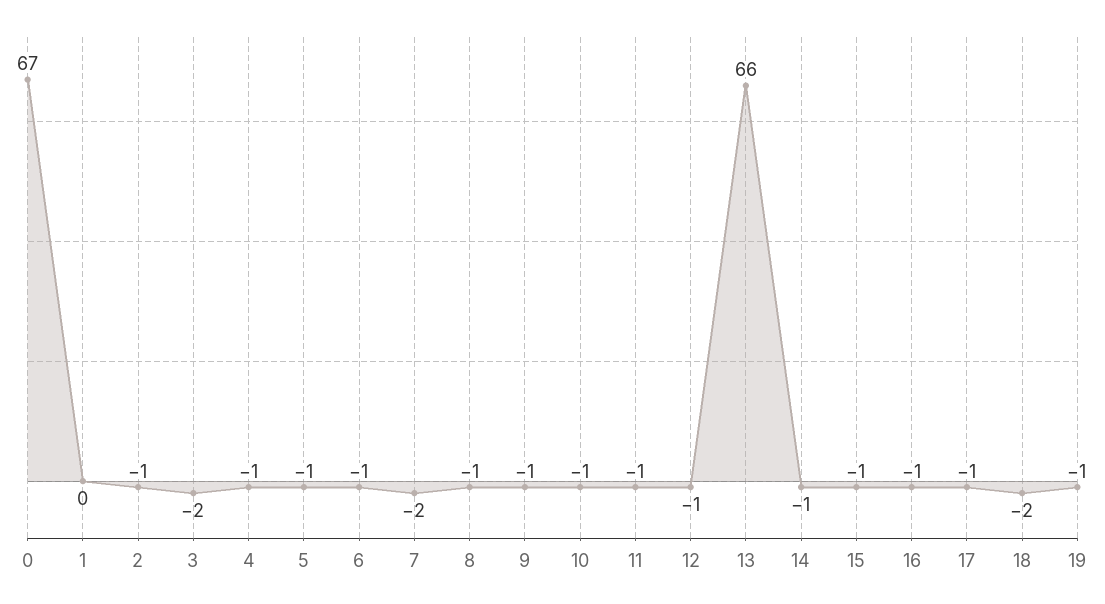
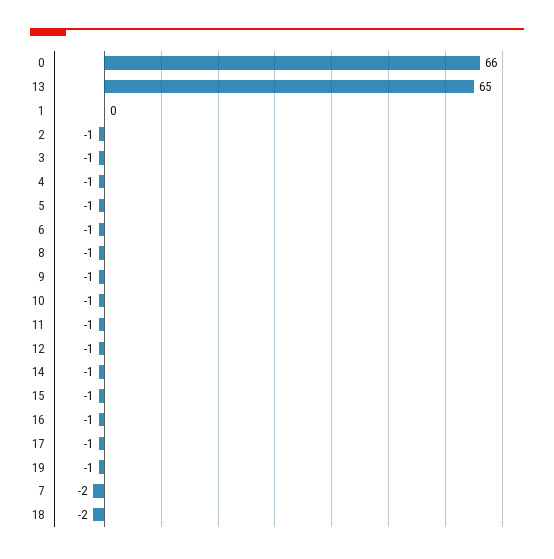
0: 67 -> 66
3: -2 -> -1
13: 66 -> 65

